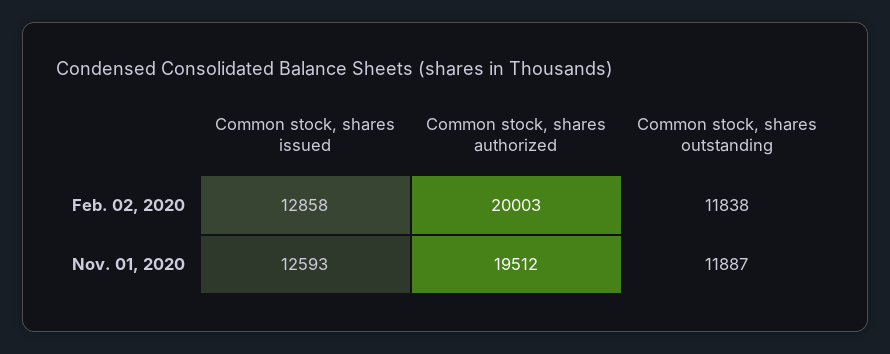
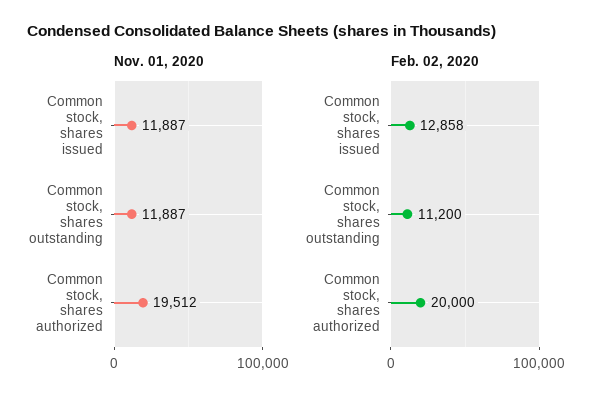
Feb. 02, 2020, Common stock, shares authorized: 20003 -> 20000
Feb. 02, 2020, Common stock, shares outstanding: 11838 -> 11200
Nov. 01, 2020, Common stock, shares issued: 12593 -> 11887

